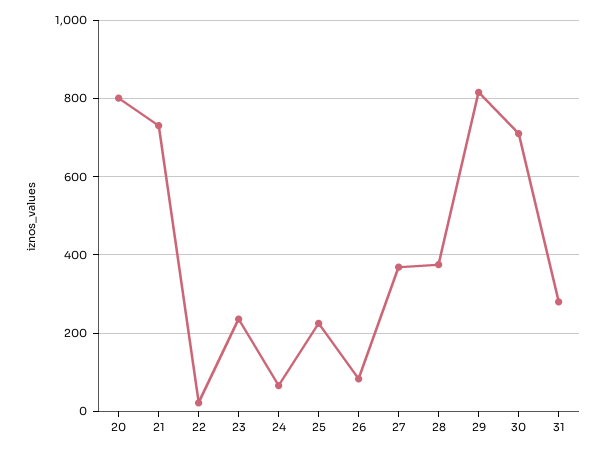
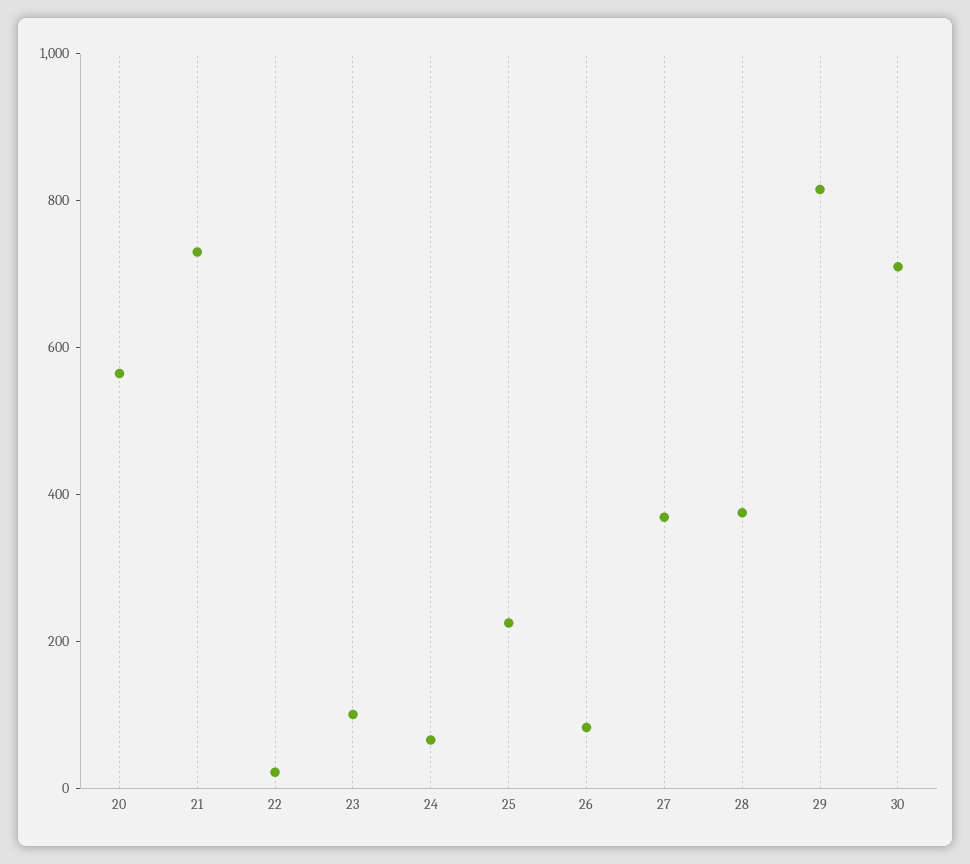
20: 800 -> 550
23: 240 -> 100
31: 280 -> none

